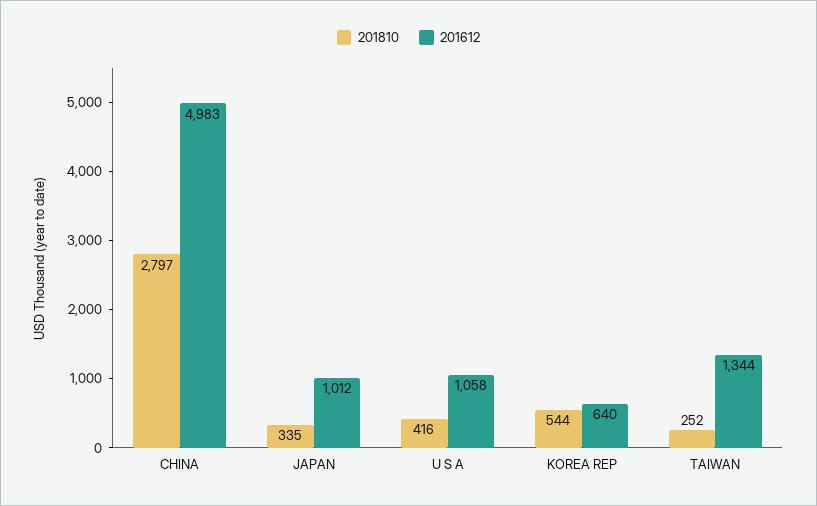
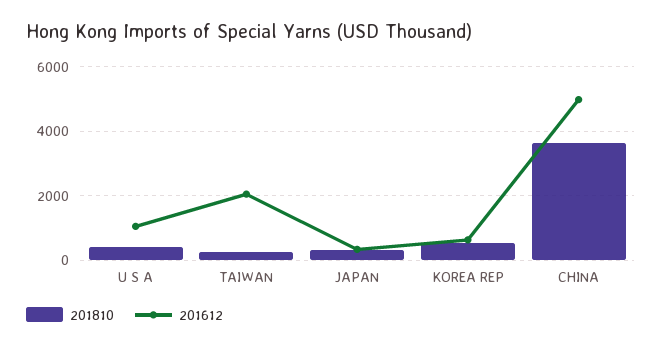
201810, CHINA: 2797 -> 3600
201612, JAPAN: 1012 -> 400
201612, TAIWAN: 1344 -> 2000

